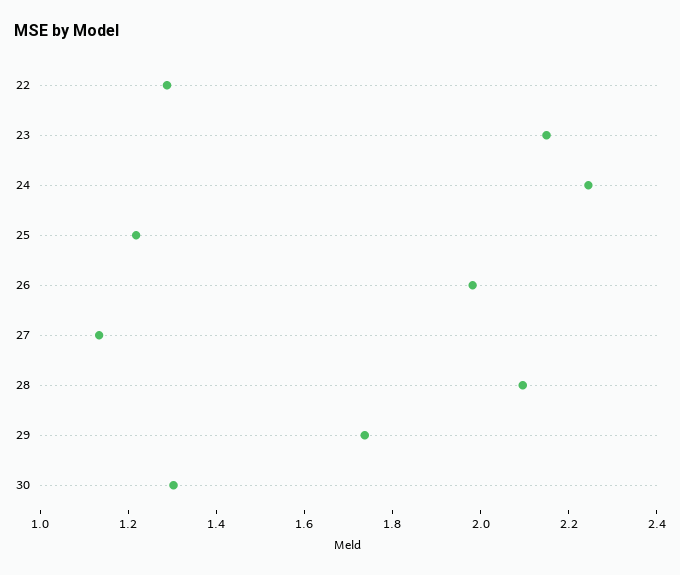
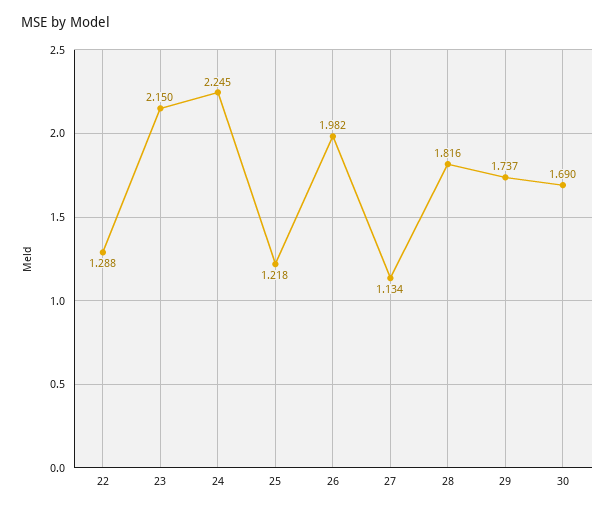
28: 2.1 -> 1.816
30: 1.3 -> 1.69

